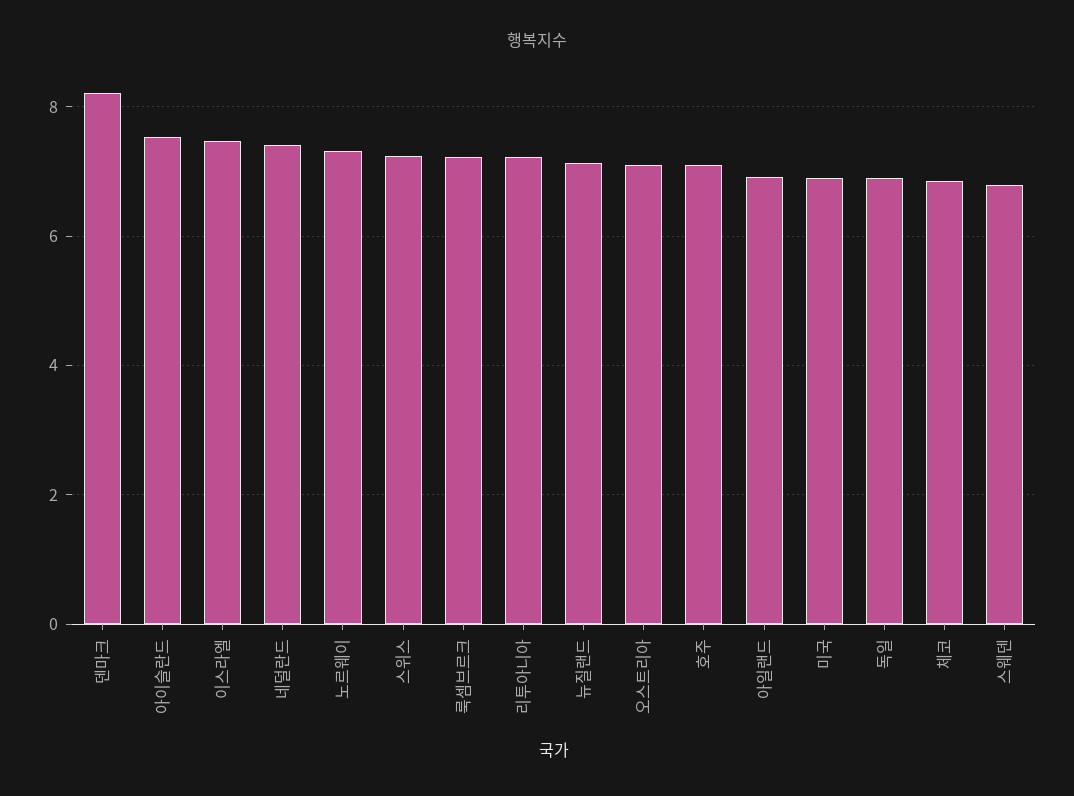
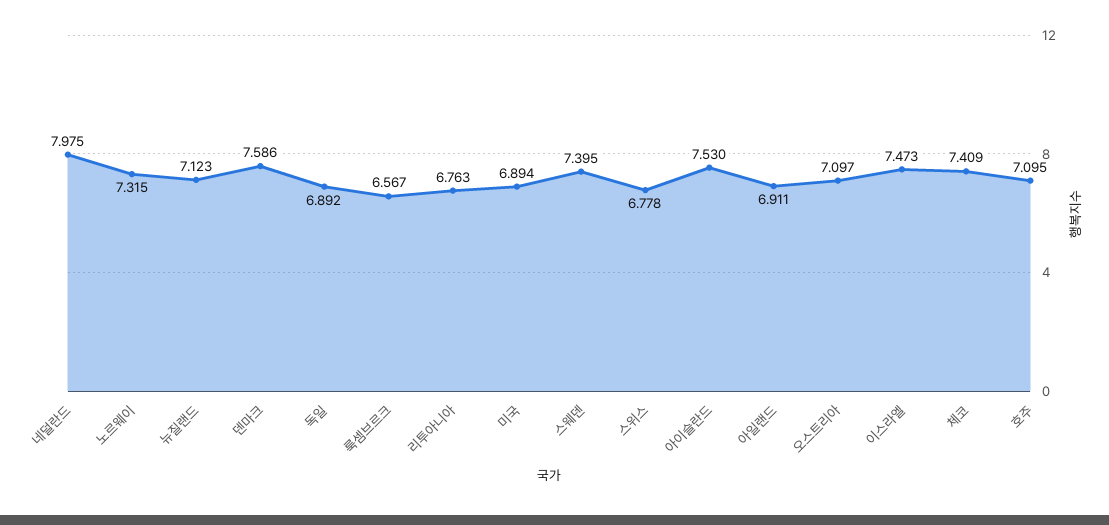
덴마크: 8.2 -> 7.586
네덜란드: 7.4 -> 7.975
스위스: 7.2 -> 6.778
룩셈브르크: 7.2 -> 6.567
리투아니아: 7.2 -> 6.763
체코: 6.8 -> 7.409
스웨덴: 6.8 -> 7.395

